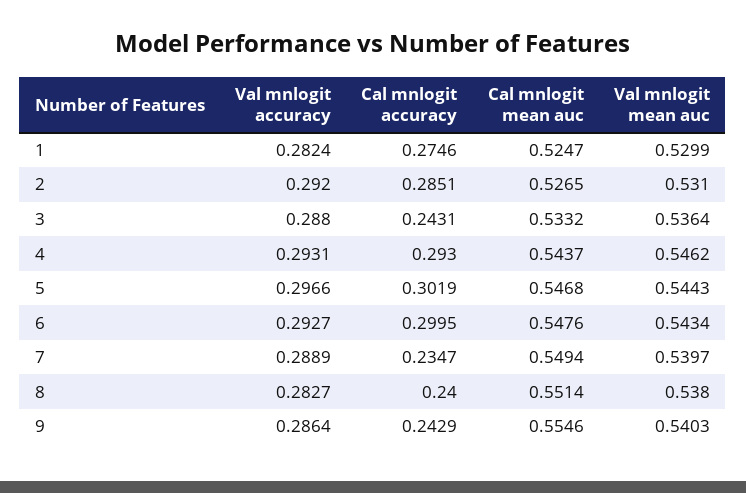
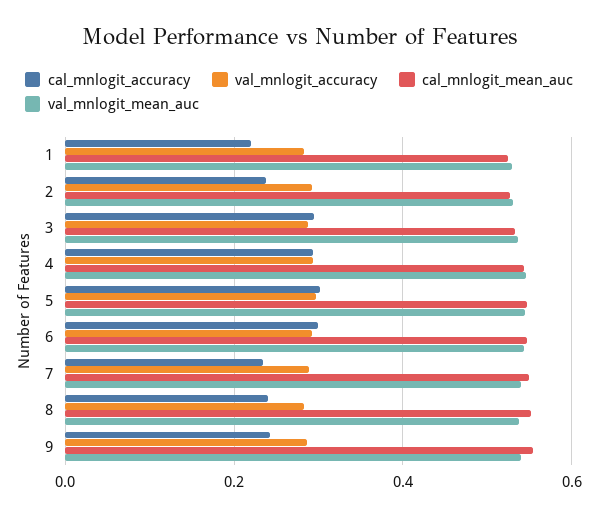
Cal mnlogit accuracy, 1: 0.2746 -> 0.22
Cal mnlogit accuracy, 2: 0.2851 -> 0.24
Cal mnlogit accuracy, 3: 0.2431 -> 0.3

